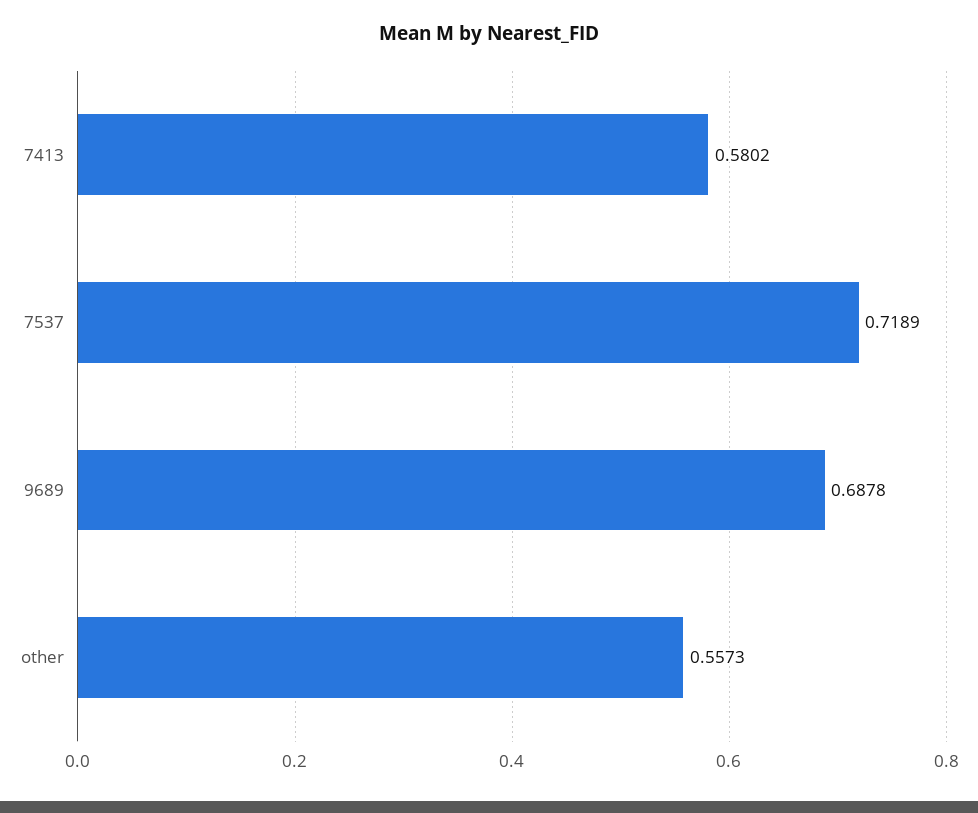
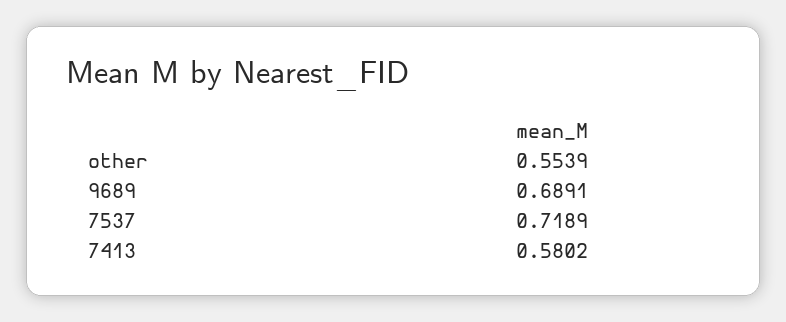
9689: 0.6878 -> 0.6891
other: 0.5573 -> 0.5539

